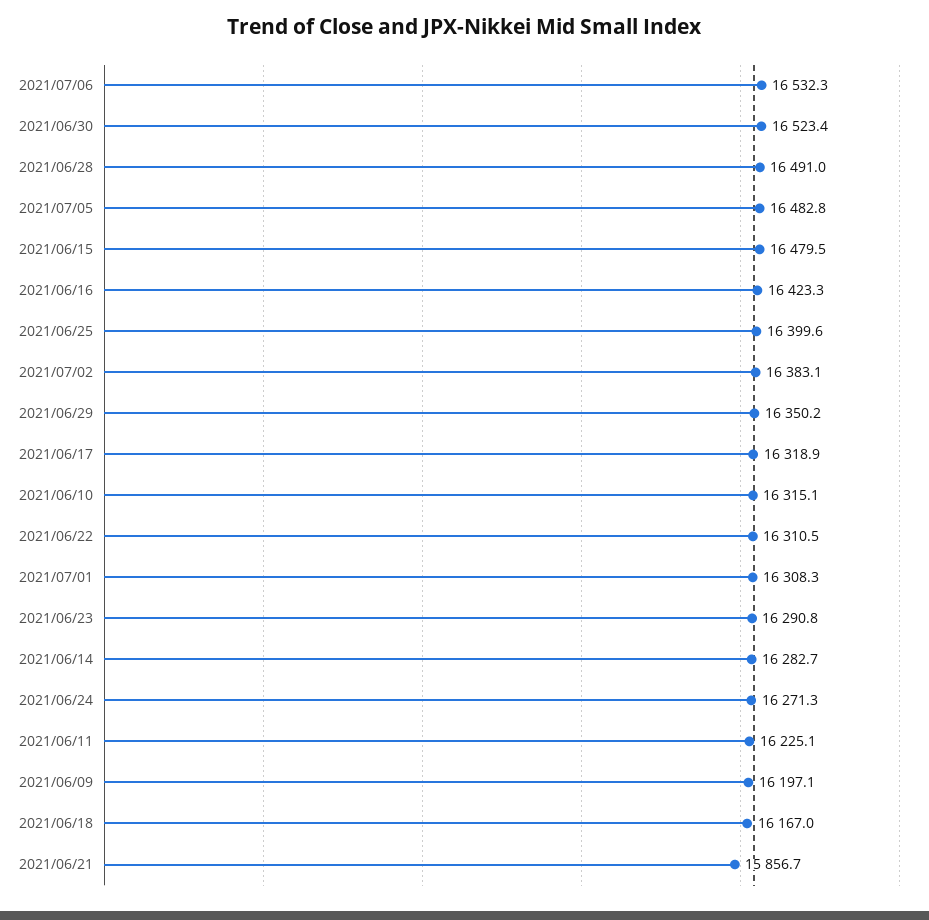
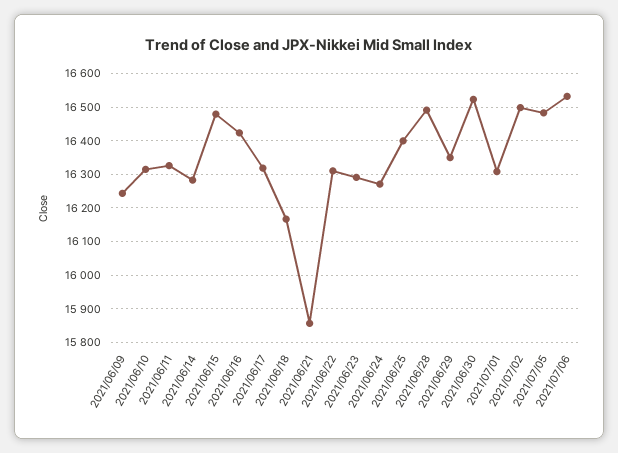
2021/07/02: 16383.1 -> 16500
2021/06/11: 16225.1 -> 16320
2021/06/09: 16197.1 -> 16240

